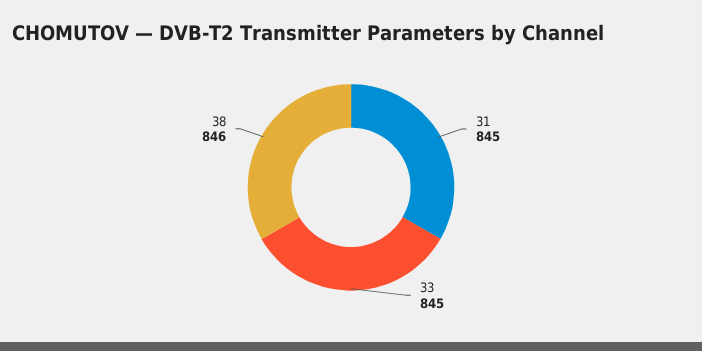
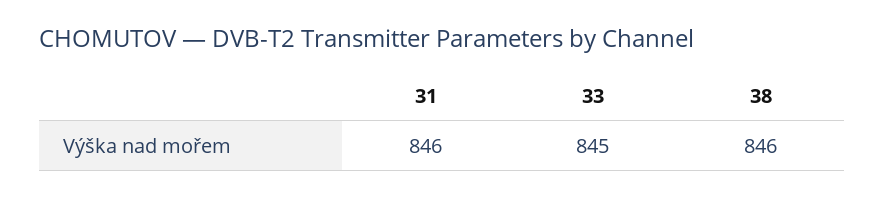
31: 845 -> 846

